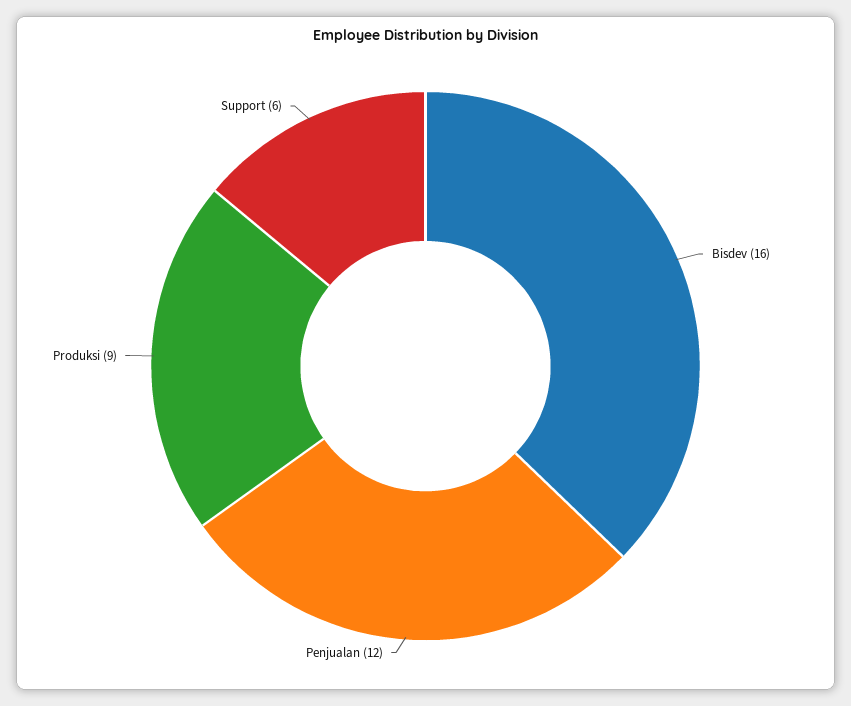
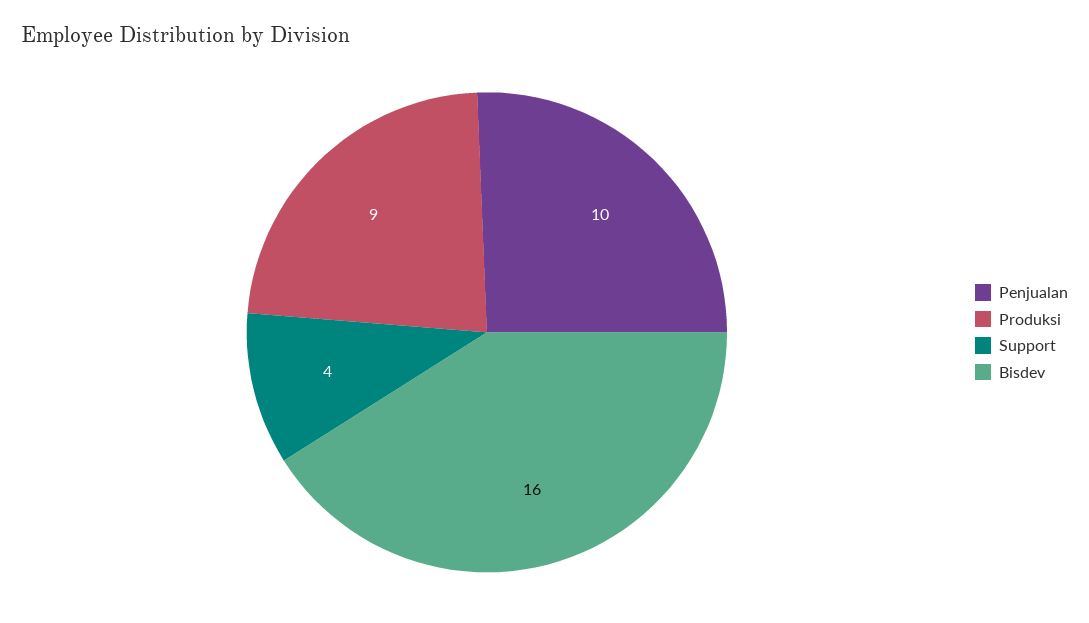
Penjualan: 12 -> 10
Support: 6 -> 4

